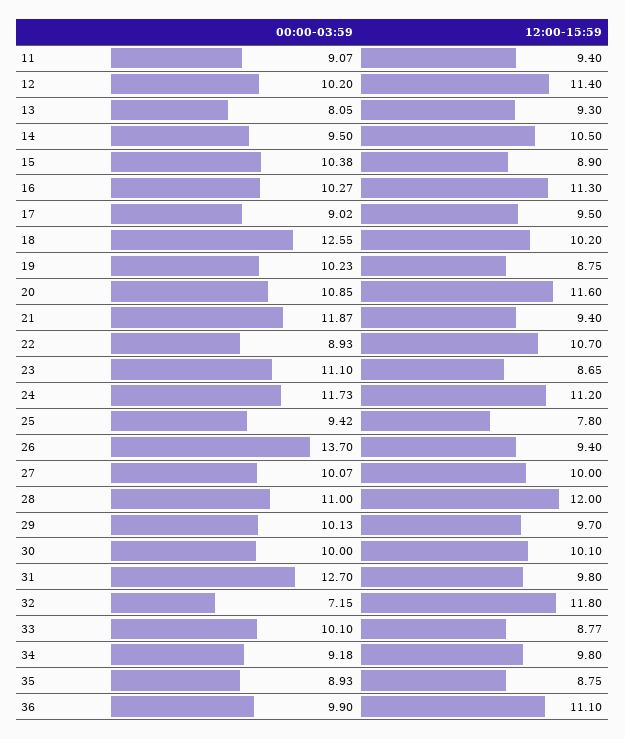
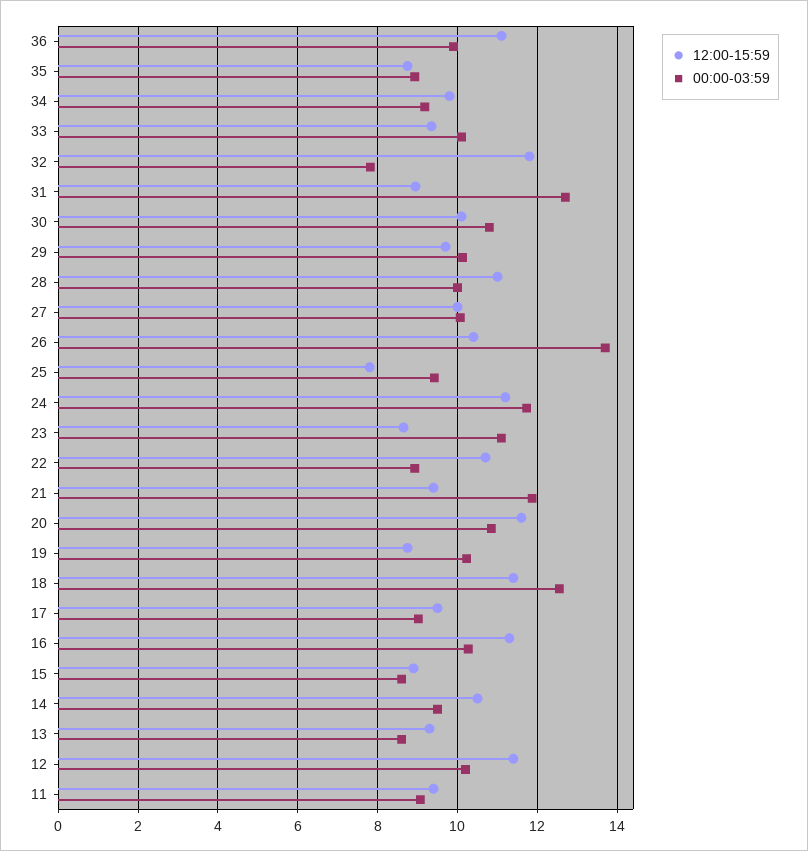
00:00-03:59, 13: 8.05 -> 8.6
00:00-03:59, 15: 10.38 -> 8.6
12:00-15:59, 18: 10.2 -> 11.4
12:00-15:59, 26: 9.4 -> 10.4
00:00-03:59, 28: 11 -> 10
12:00-15:59, 28: 12 -> 11
00:00-03:59, 30: 10 -> 10.8
12:00-15:59, 31: 9.8 -> 9
00:00-03:59, 32: 7.15 -> 7.8
12:00-15:59, 33: 8.77 -> 9.4

